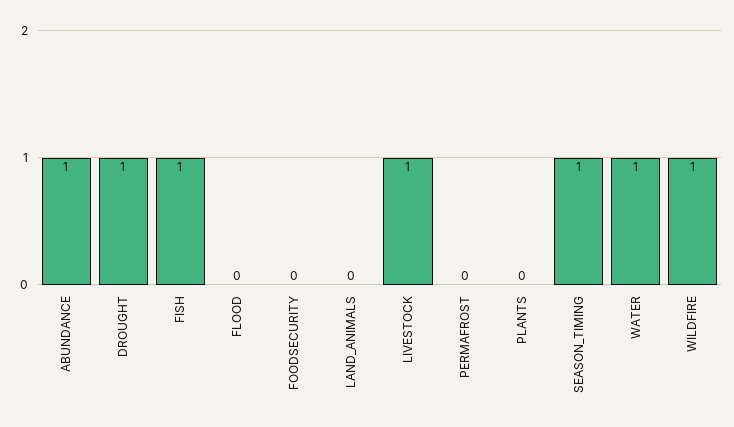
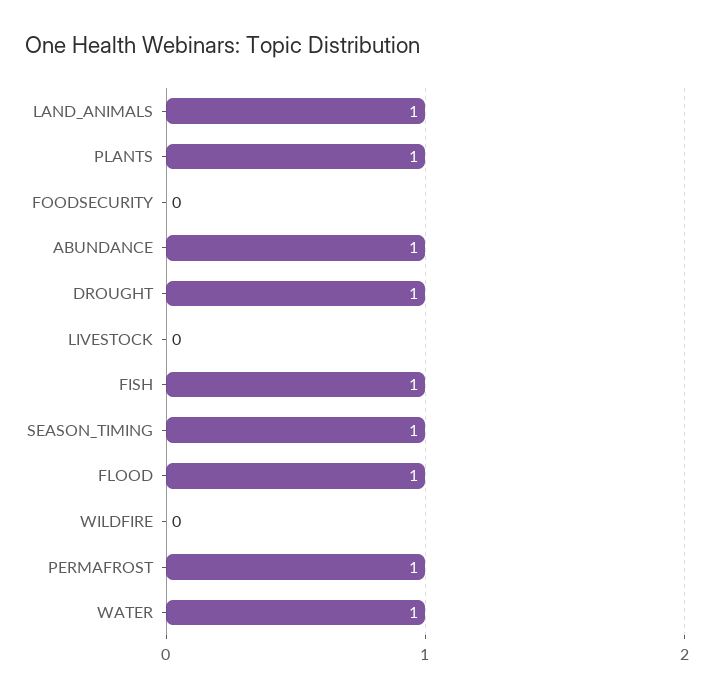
FLOOD: 0 -> 1
LAND_ANIMALS: 0 -> 1
LIVESTOCK: 1 -> 0
PERMAFROST: 0 -> 1
PLANTS: 0 -> 1
WILDFIRE: 1 -> 0

